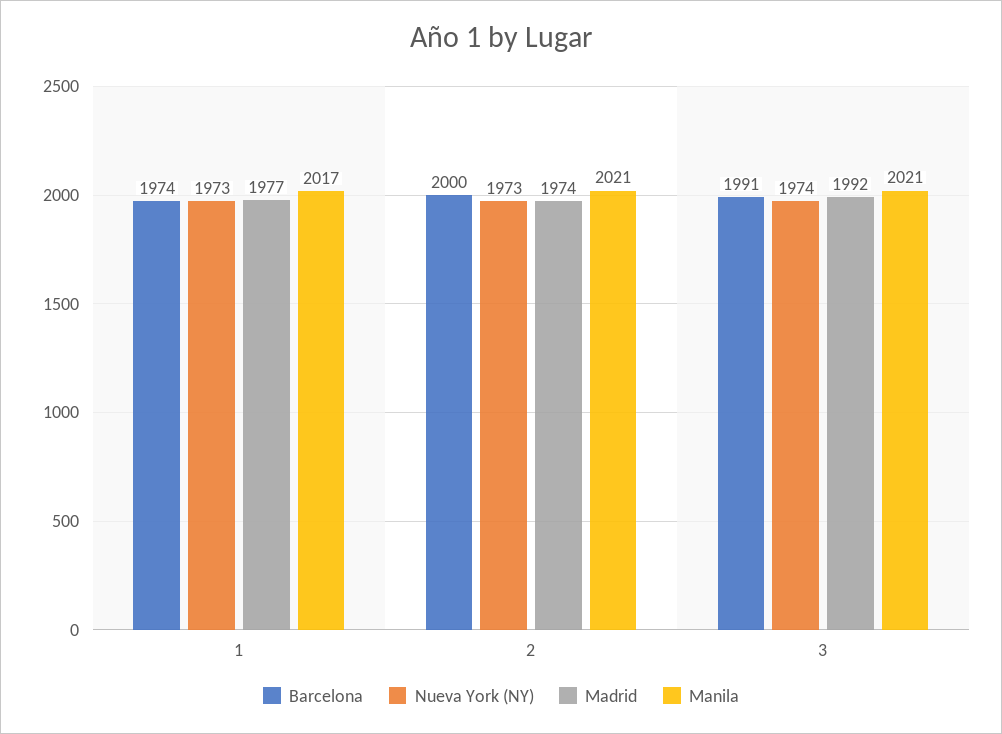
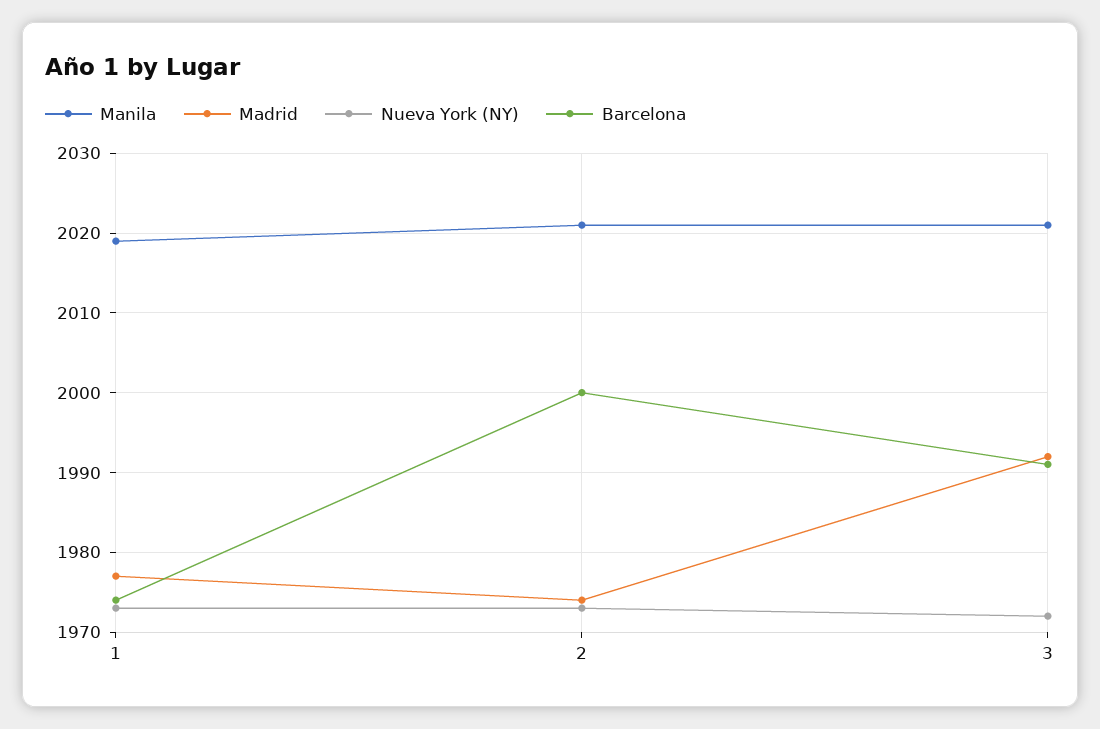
Manila, 1: 2017 -> 2019
Nueva York (NY), 3: 1974 -> 1972

